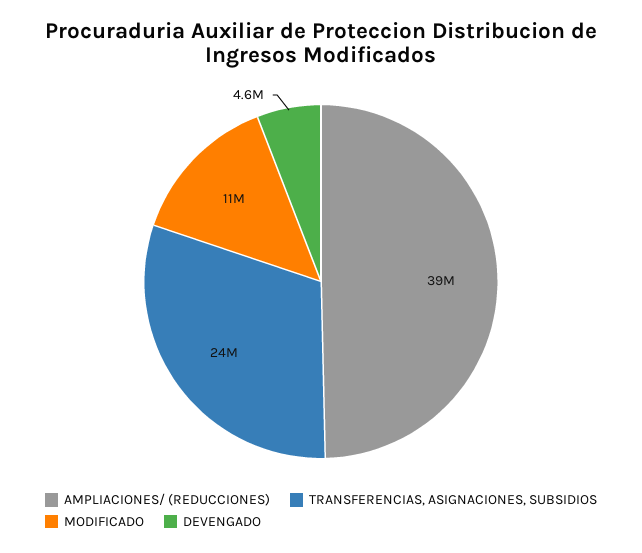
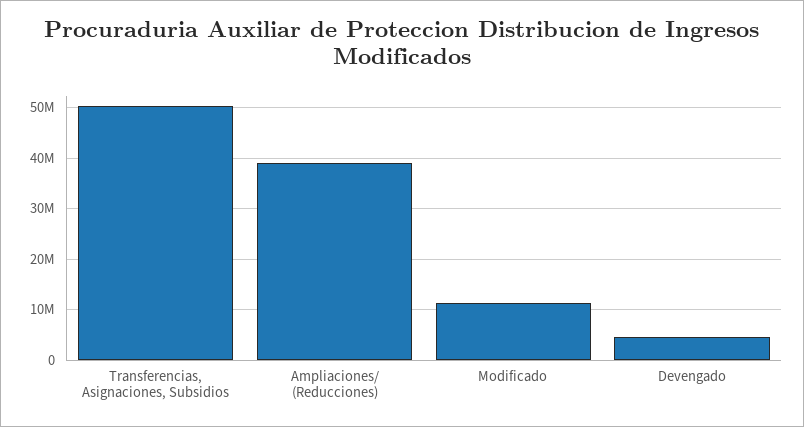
TRANSFERENCIAS, ASIGNACIONES, SUBSIDIOS: 24000000 -> 50000000

